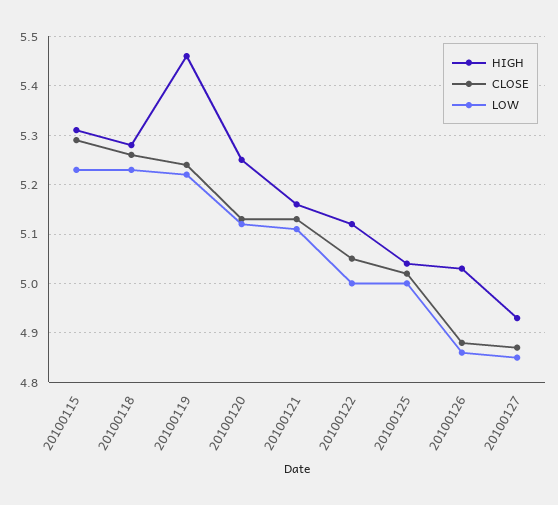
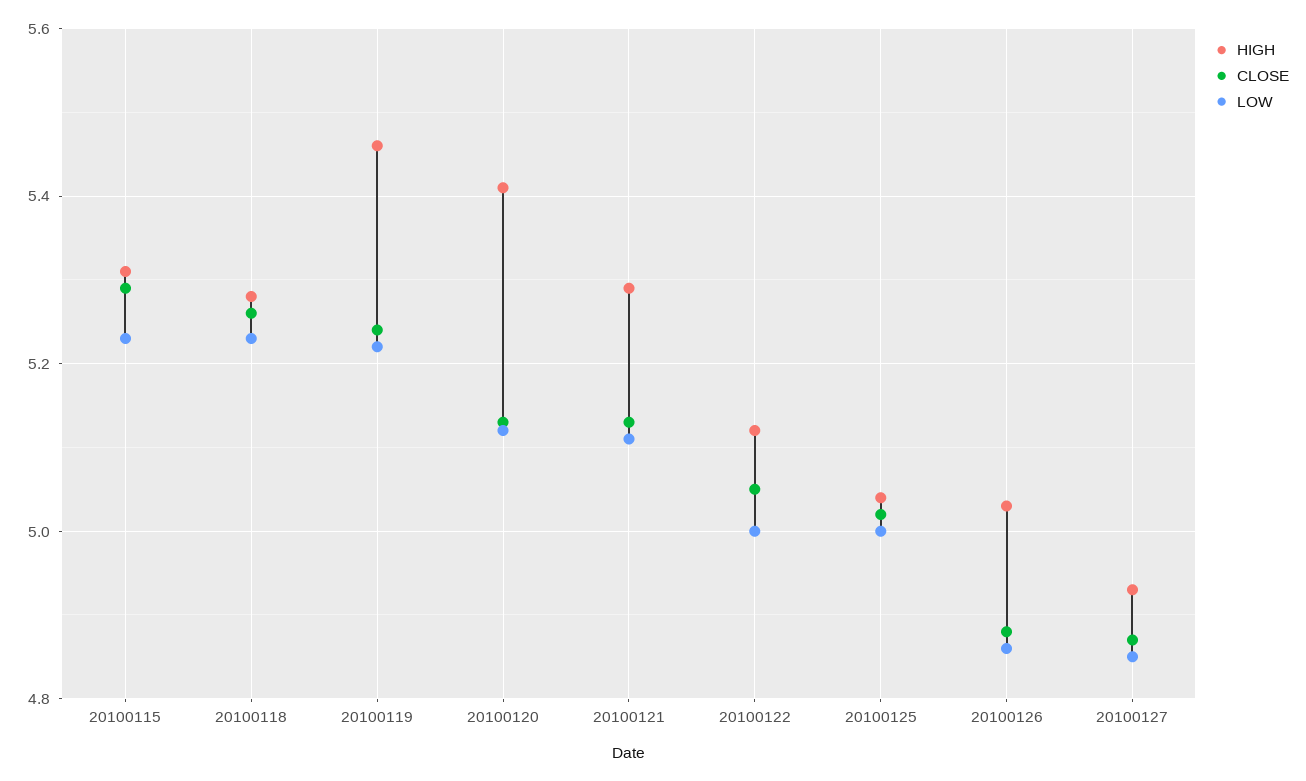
HIGH, 20100120: 5.25 -> 5.4
HIGH, 20100121: 5.15 -> 5.3

